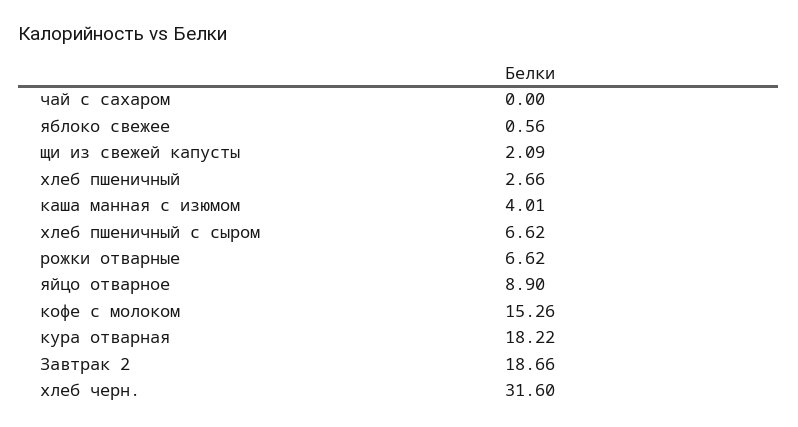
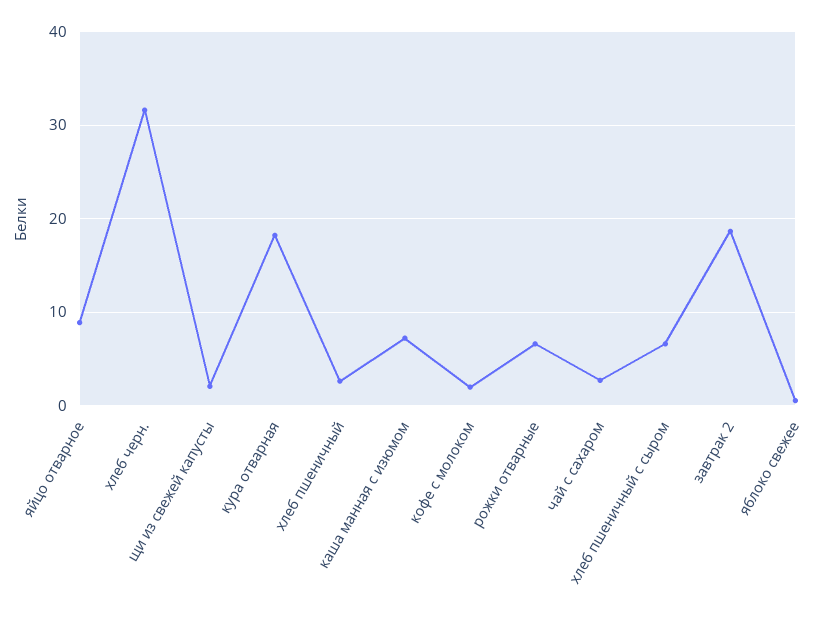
чай с сахаром: 0 -> 3
каша манная с изюмом: 4.01 -> 7
кофе с молоком: 15.26 -> 2

